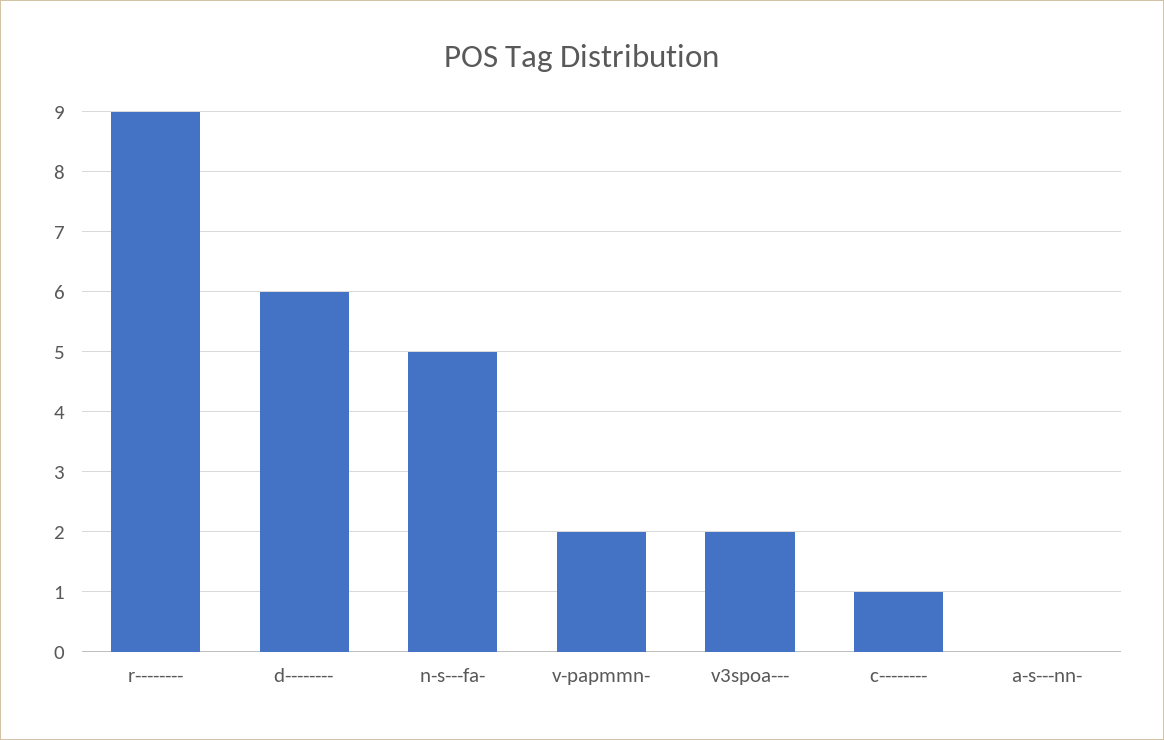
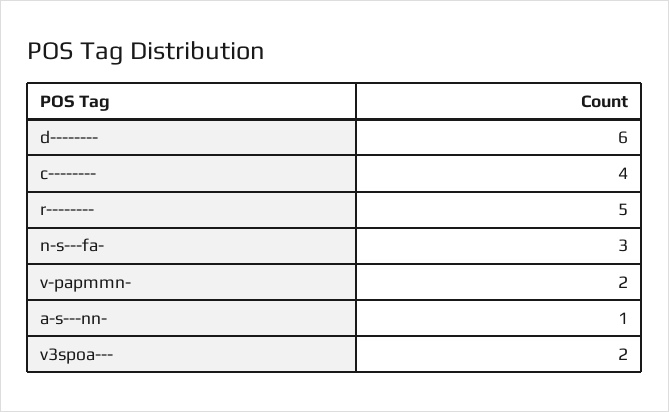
r--------: 9 -> 5
n-s---fa-: 5 -> 3
c--------: 1 -> 4
a-s---nn-: 0 -> 1

